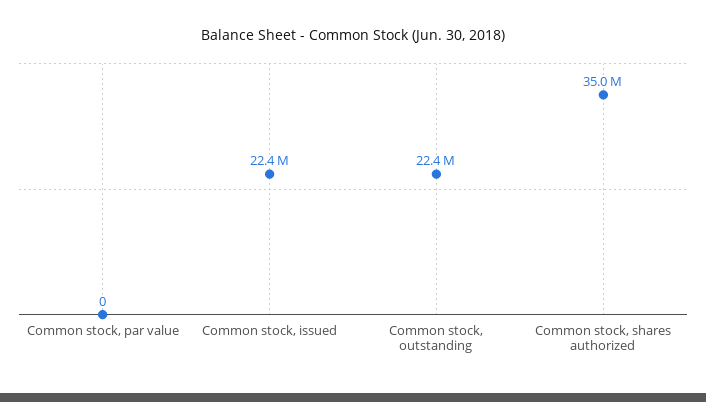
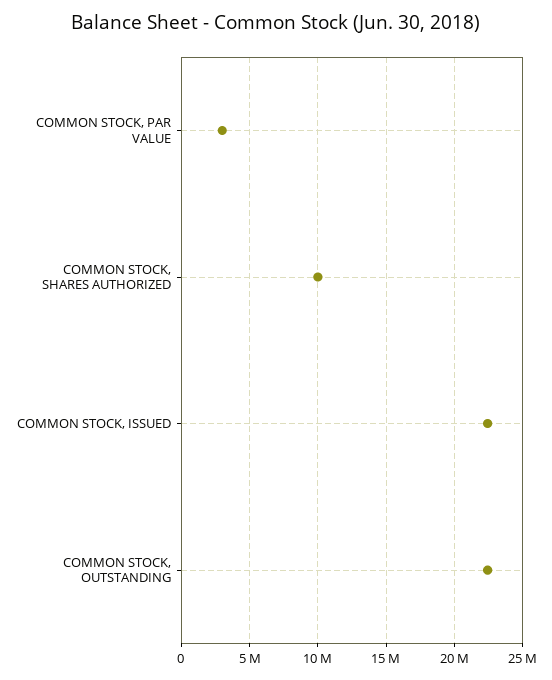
Common stock, par value: 0 -> 3000000
Common stock, shares authorized: 35000000 -> 10000000

